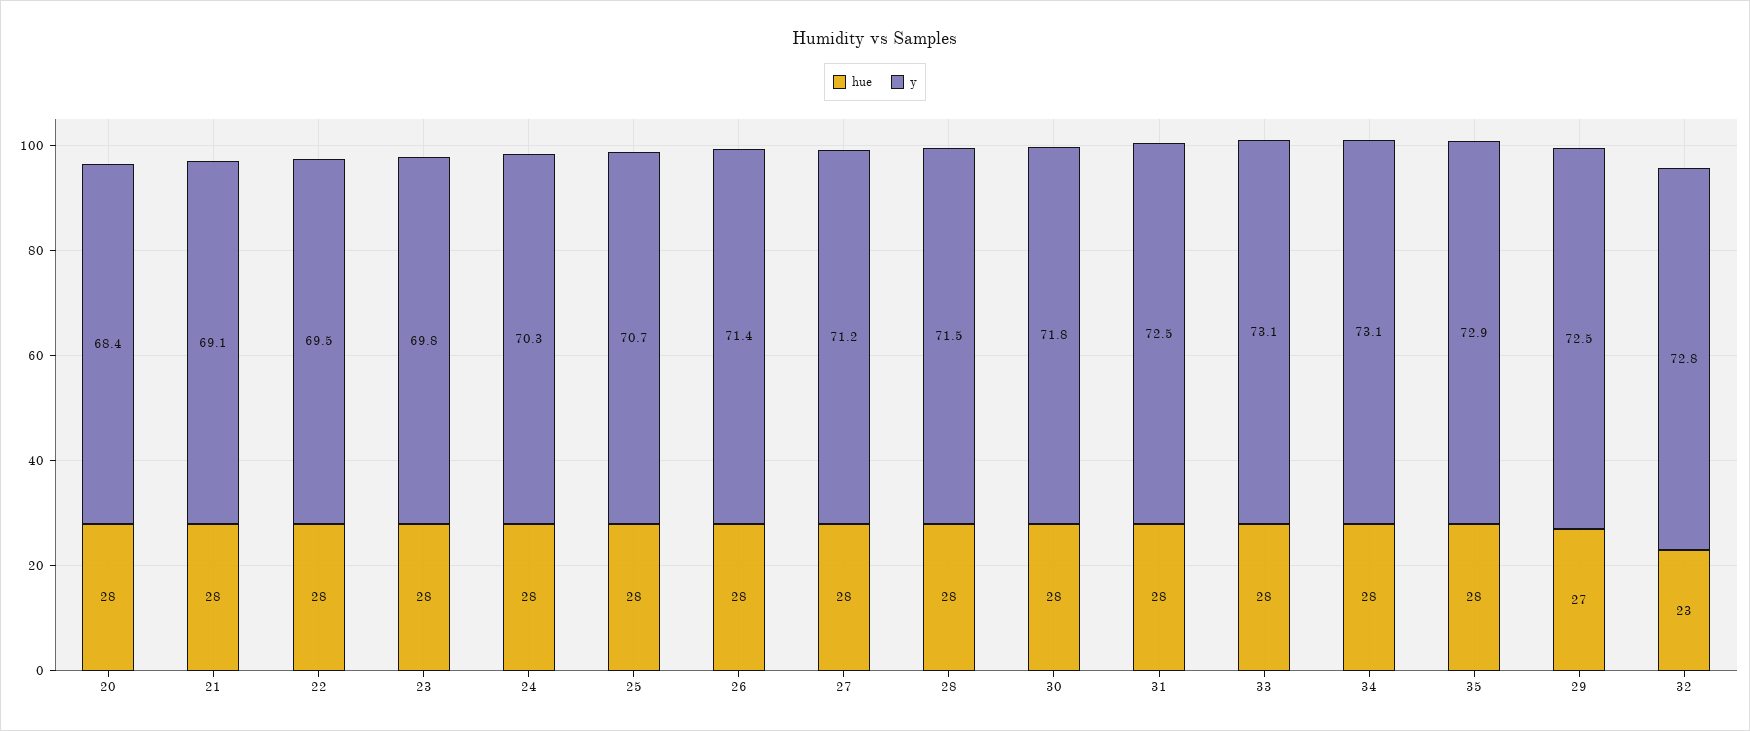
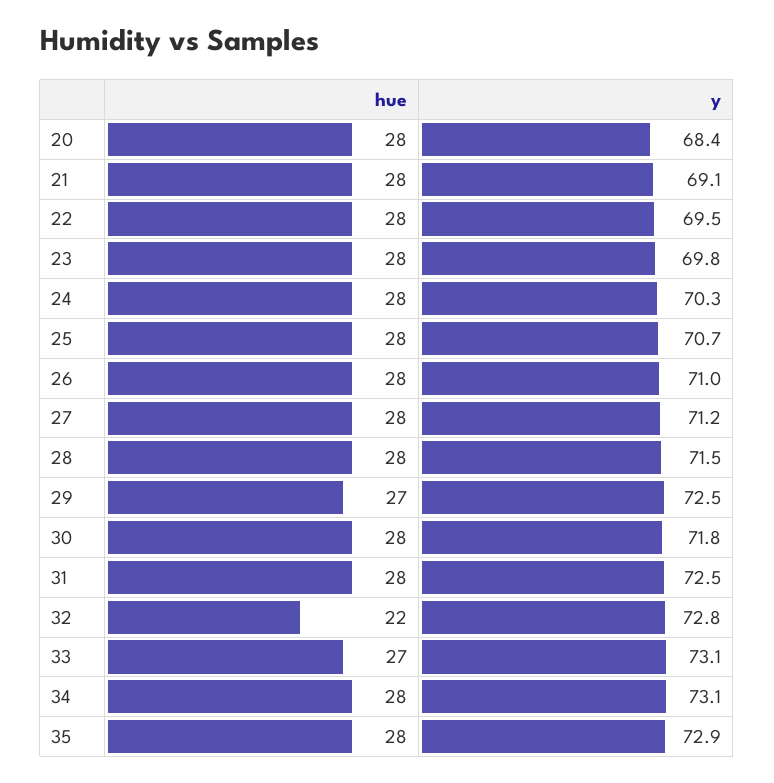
y, 26: 71.4 -> 71
hue, 33: 28 -> 27
hue, 32: 23 -> 22

